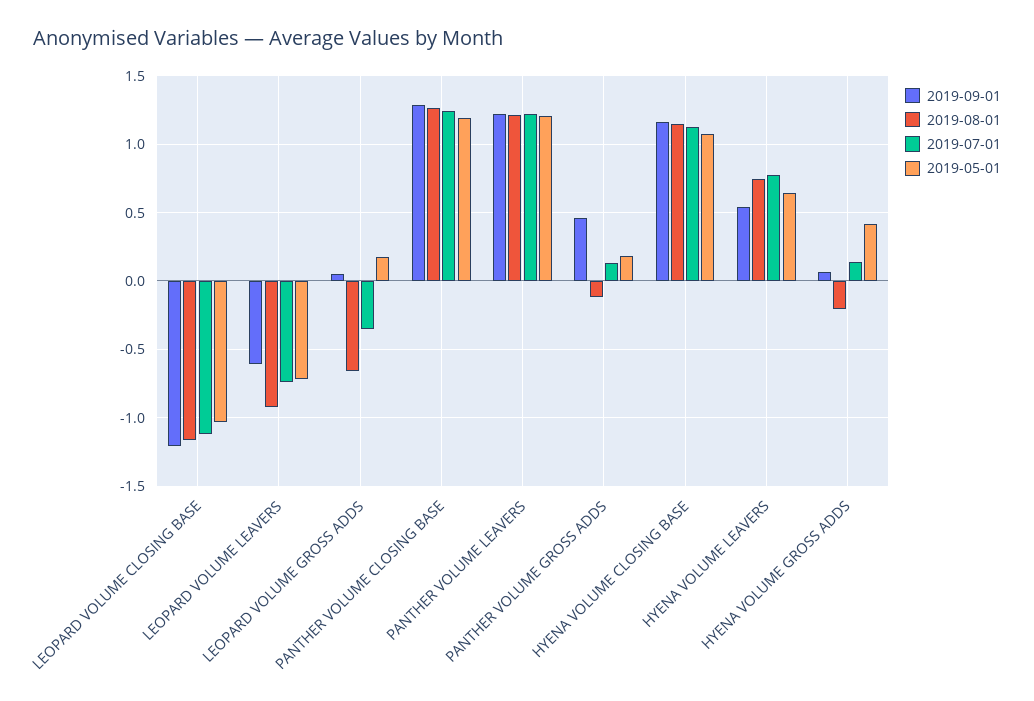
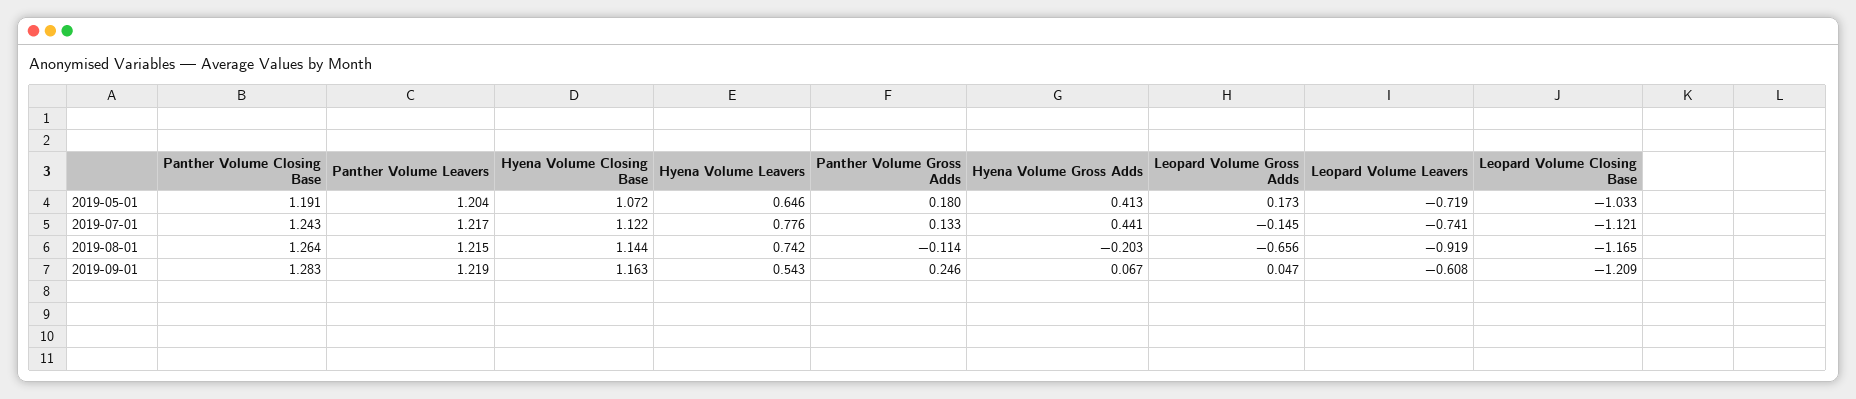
2019-07-01, LEOPARD VOLUME GROSS ADDS: -0.35 -> -0.145
2019-09-01, PANTHER VOLUME GROSS ADDS: 0.45 -> 0.246
2019-07-01, HYENA VOLUME GROSS ADDS: 0.15 -> 0.441

